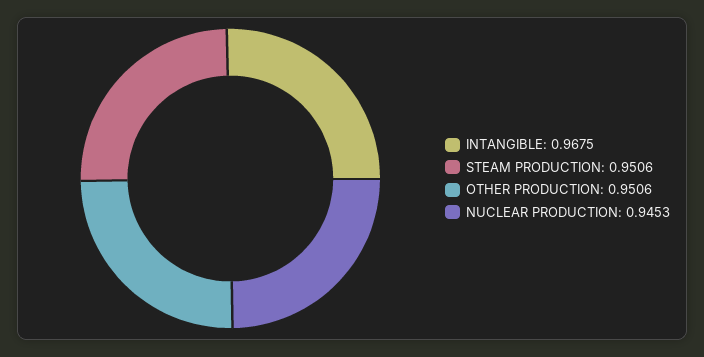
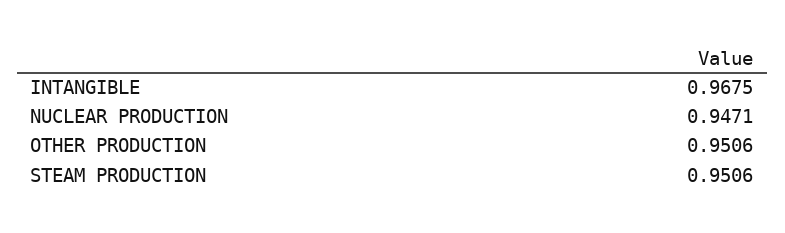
NUCLEAR PRODUCTION: 0.9453 -> 0.9471

